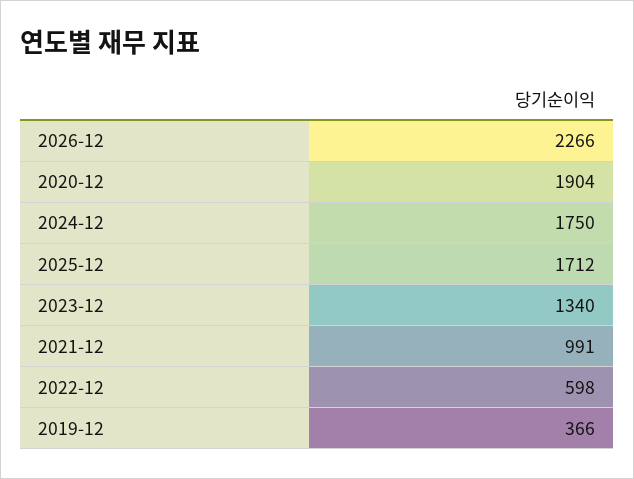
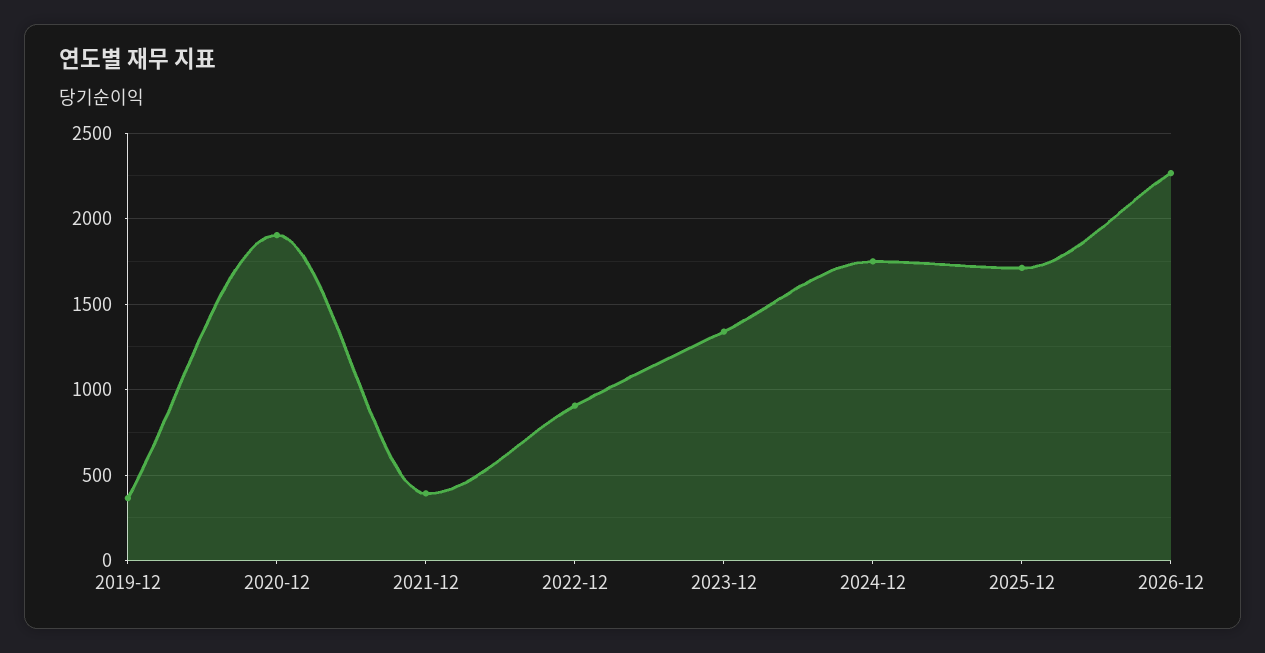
2021-12: 991 -> 400
2022-12: 598 -> 900

